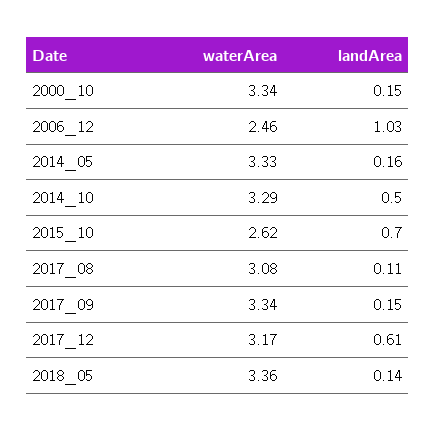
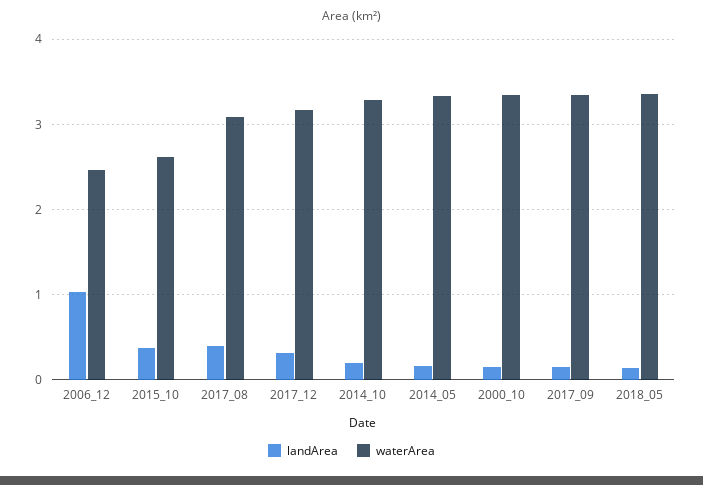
landArea, 2014_10: 0.5 -> 0.2
landArea, 2015_10: 0.7 -> 0.4
landArea, 2017_08: 0.11 -> 0.4
landArea, 2017_12: 0.61 -> 0.3

